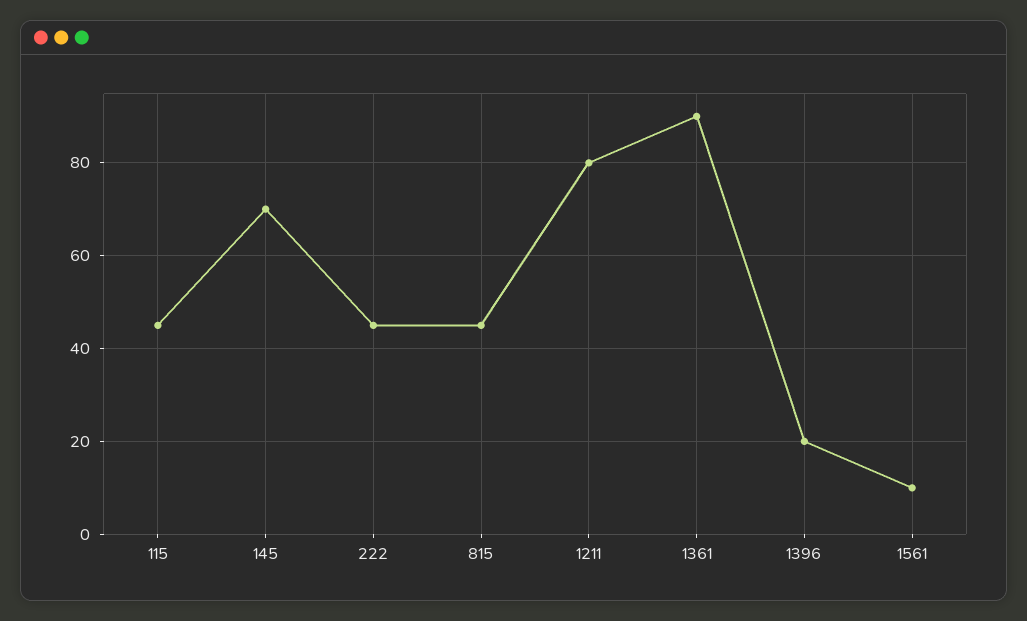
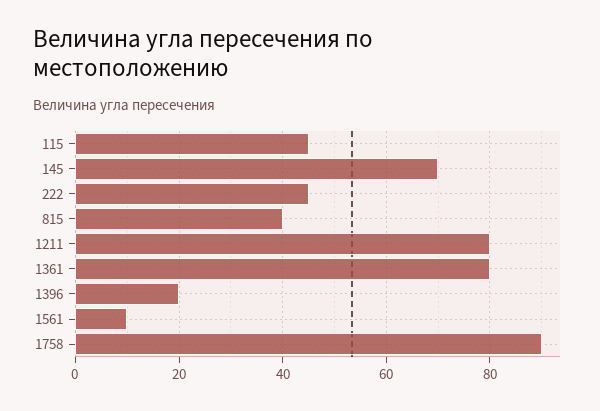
815: 45 -> 40
1361: 90 -> 80
1758: none -> 90

